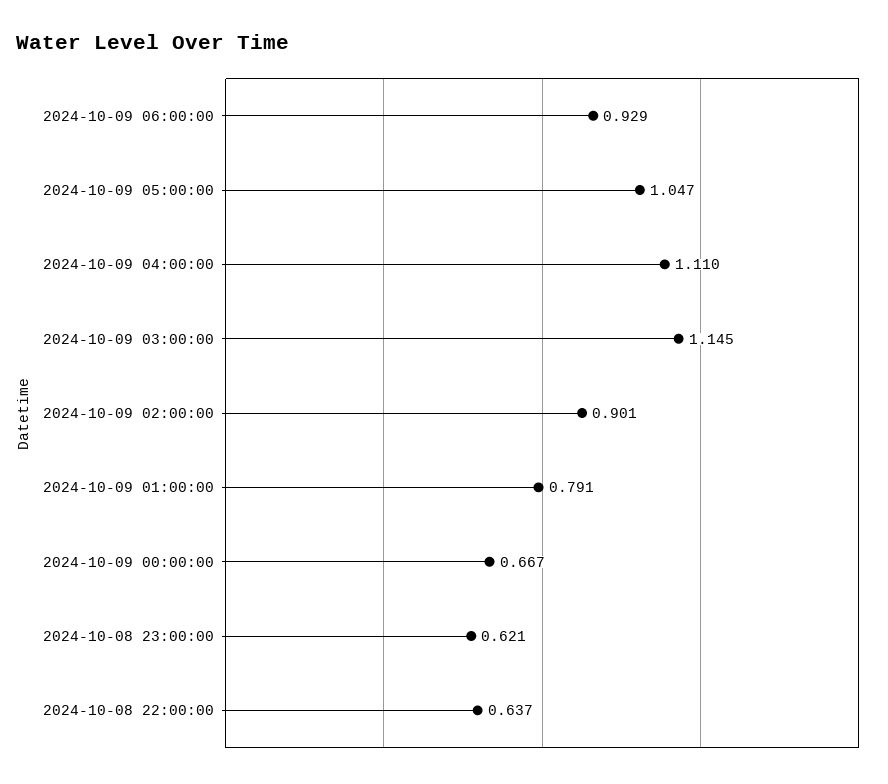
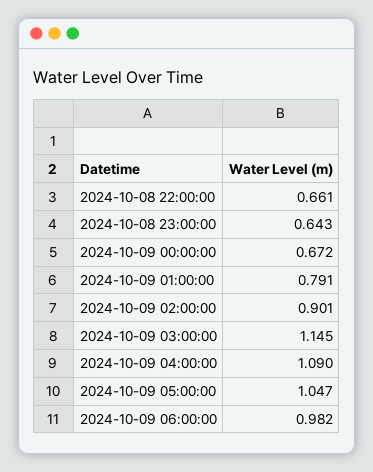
2024-10-09 06:00:00: 0.929 -> 0.982
2024-10-09 04:00:00: 1.11 -> 1.09
2024-10-09 00:00:00: 0.667 -> 0.672
2024-10-08 23:00:00: 0.621 -> 0.643
2024-10-08 22:00:00: 0.637 -> 0.661

